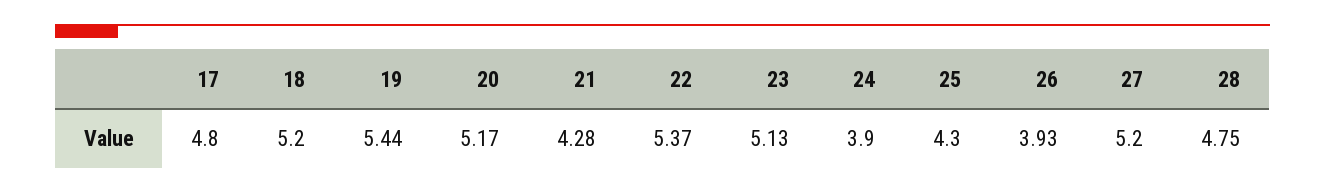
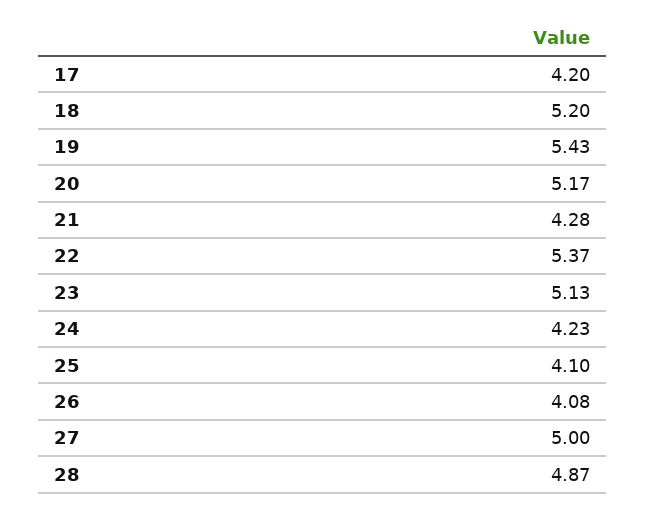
17: 4.8 -> 4.2
19: 5.44 -> 5.43
24: 3.9 -> 4.23
25: 4.3 -> 4.1
26: 3.93 -> 4.08
27: 5.2 -> 5
28: 4.75 -> 4.87

